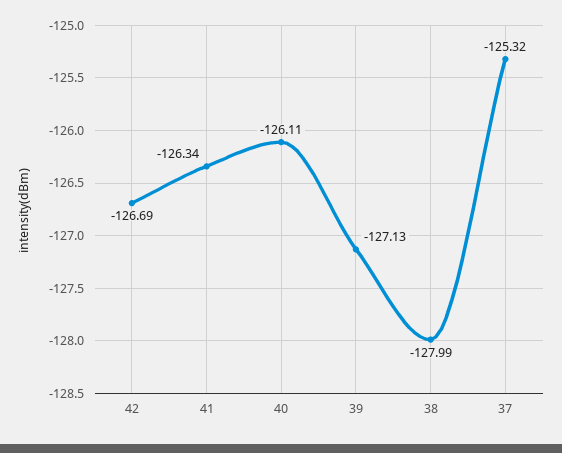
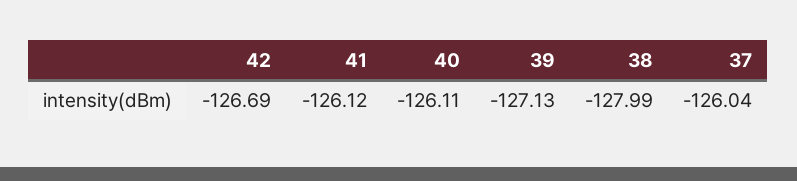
41: -126.34 -> -126.12
37: -125.32 -> -126.04

